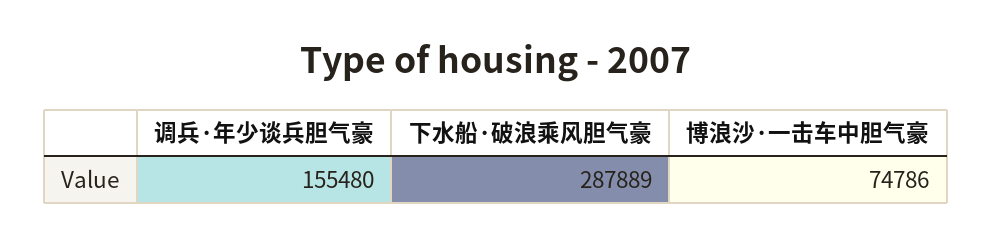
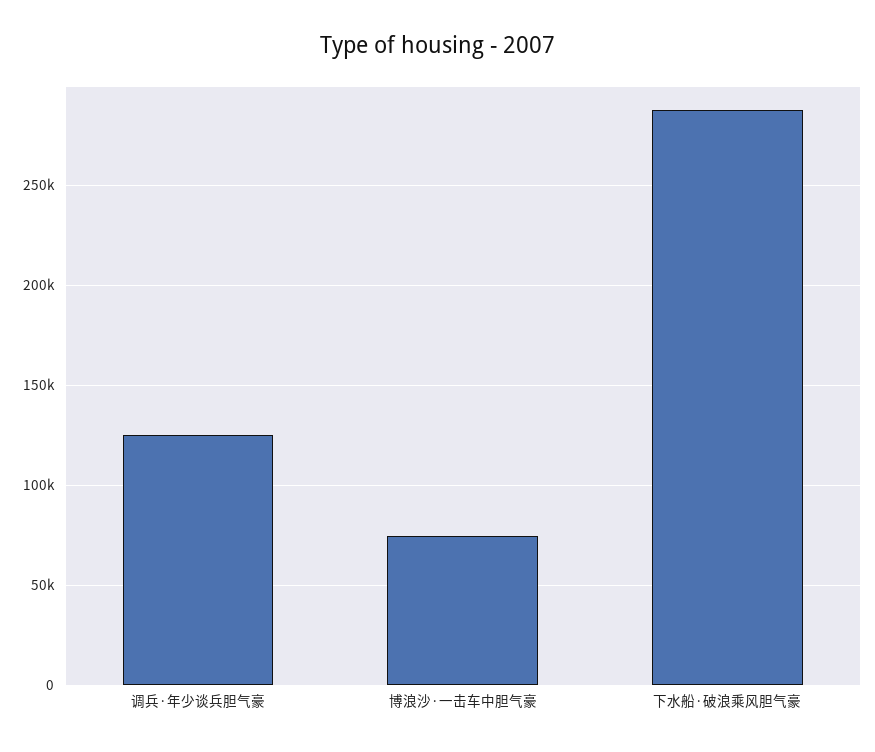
调兵·年少谈兵胆气豪: 155480 -> 125000

